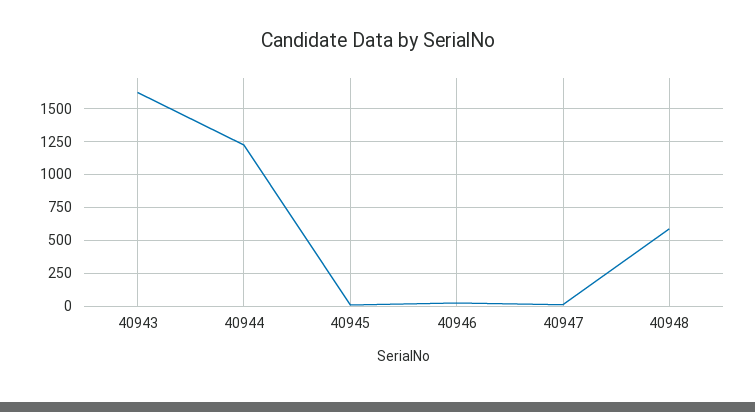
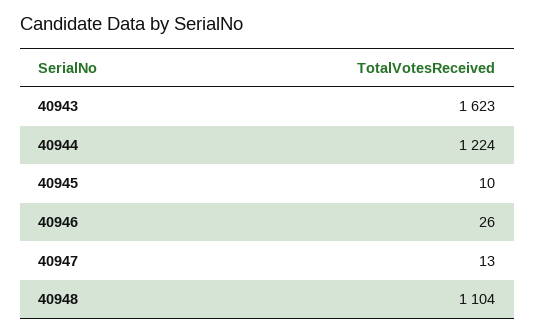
40948: 600 -> 1104

